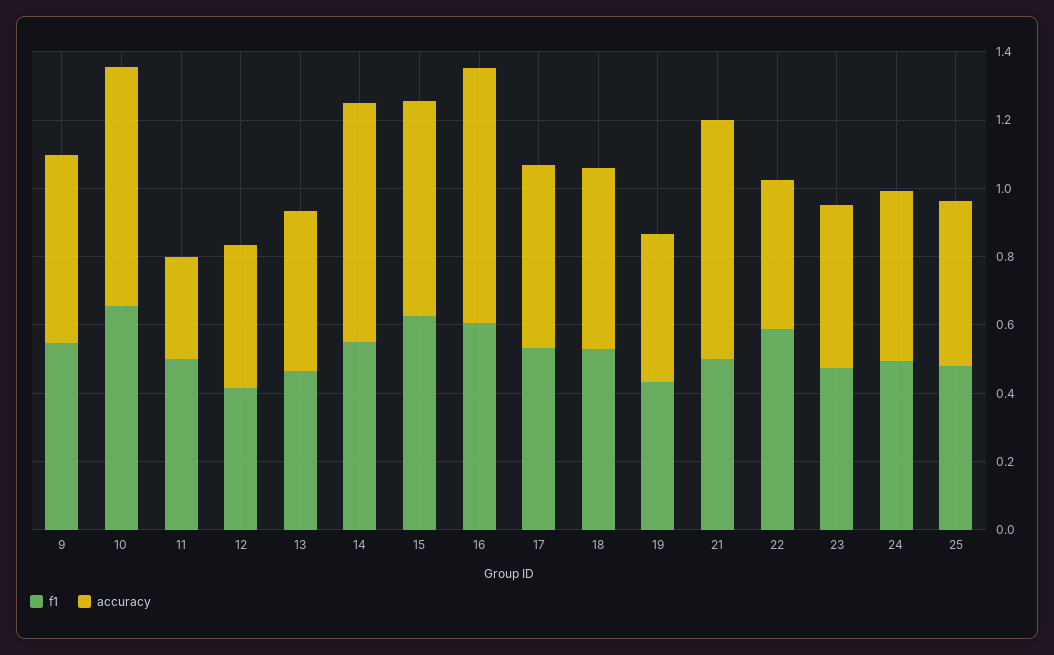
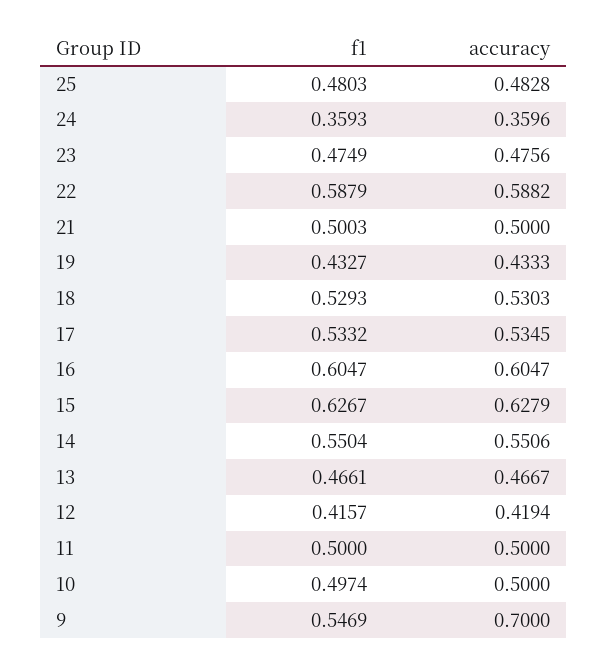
accuracy, 9: 0.55 -> 0.7
f1, 10: 0.65 -> 0.4974
accuracy, 10: 0.7 -> 0.5
accuracy, 11: 0.3 -> 0.5
accuracy, 14: 0.7 -> 0.5506
accuracy, 16: 0.75 -> 0.6047
accuracy, 21: 0.7 -> 0.5
accuracy, 22: 0.45 -> 0.5882
f1, 24: 0.5 -> 0.3593
accuracy, 24: 0.5 -> 0.3596

